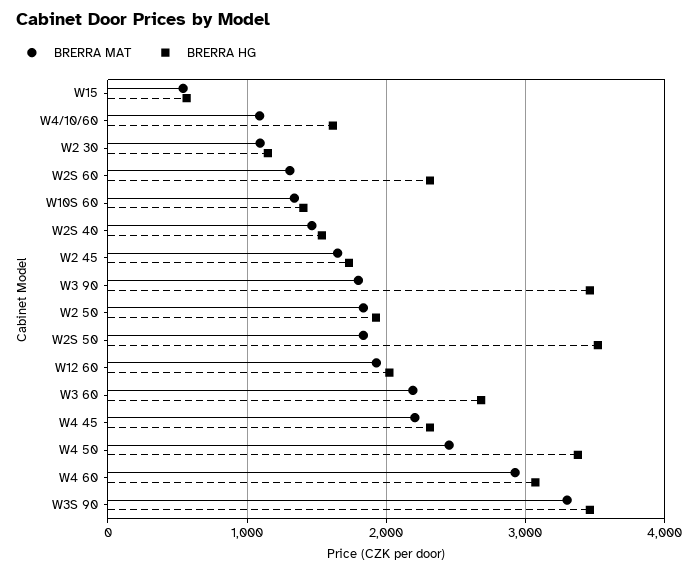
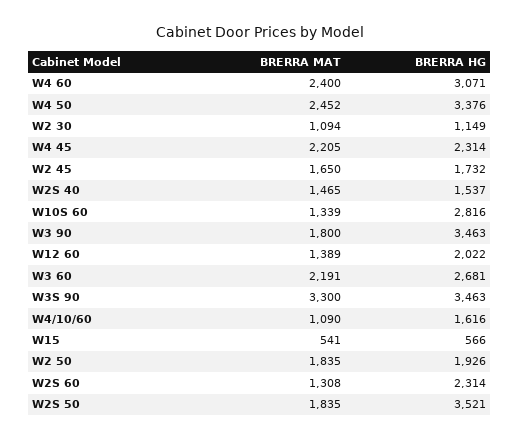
BRERRA HG, W10S 60: 1400 -> 2816
BRERRA MAT, W12 60: 1900 -> 1389
BRERRA MAT, W4 60: 2900 -> 2400

